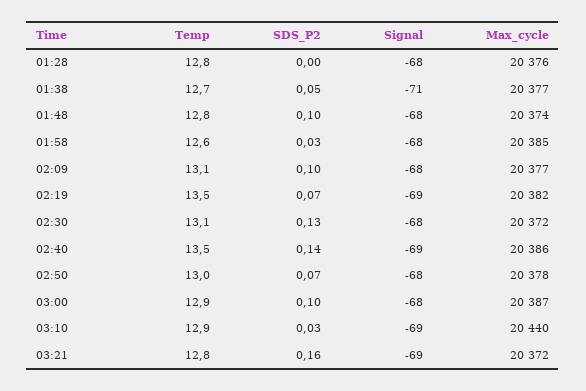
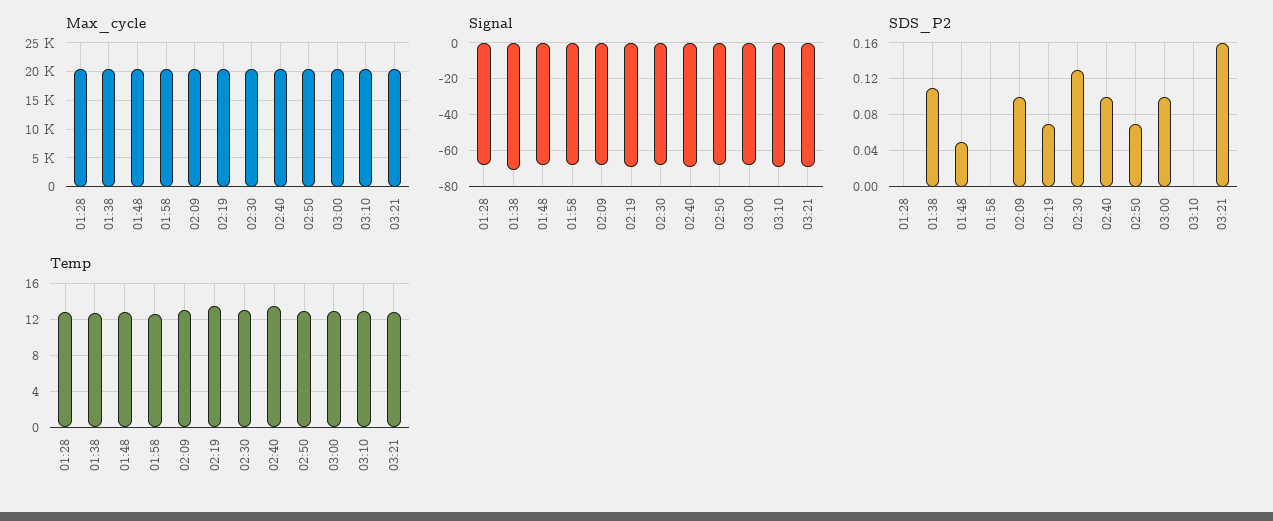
SDS_P2, 01:38: 0.05 -> 0.11
SDS_P2, 01:48: 0.1 -> 0.05
SDS_P2, 01:58: 0.03 -> 0
SDS_P2, 02:40: 0.14 -> 0.1
SDS_P2, 03:10: 0.03 -> 0

